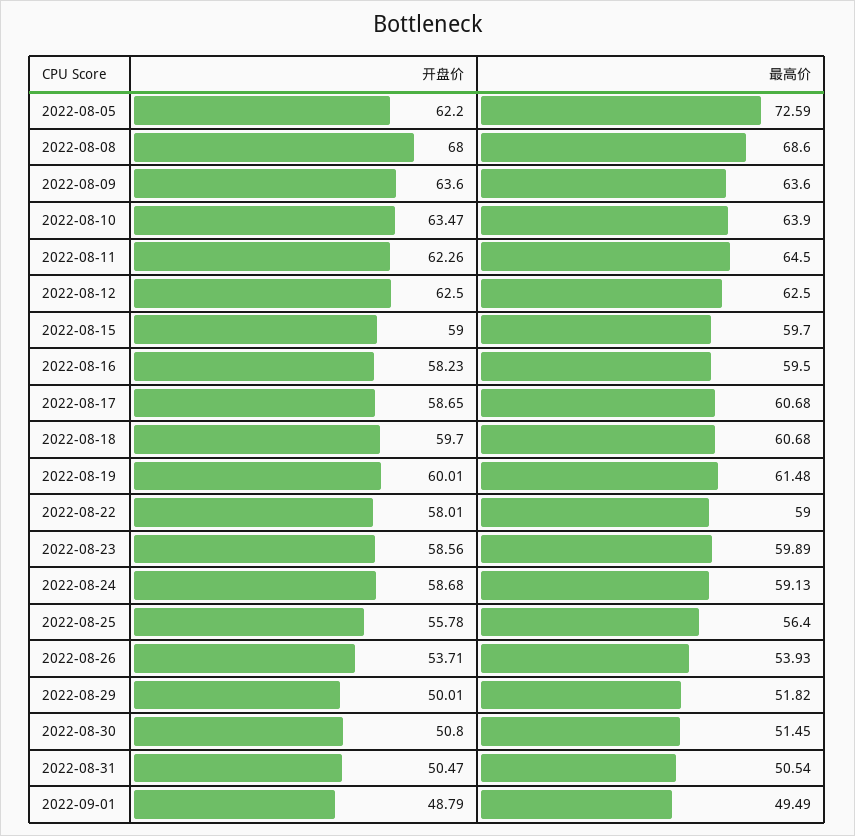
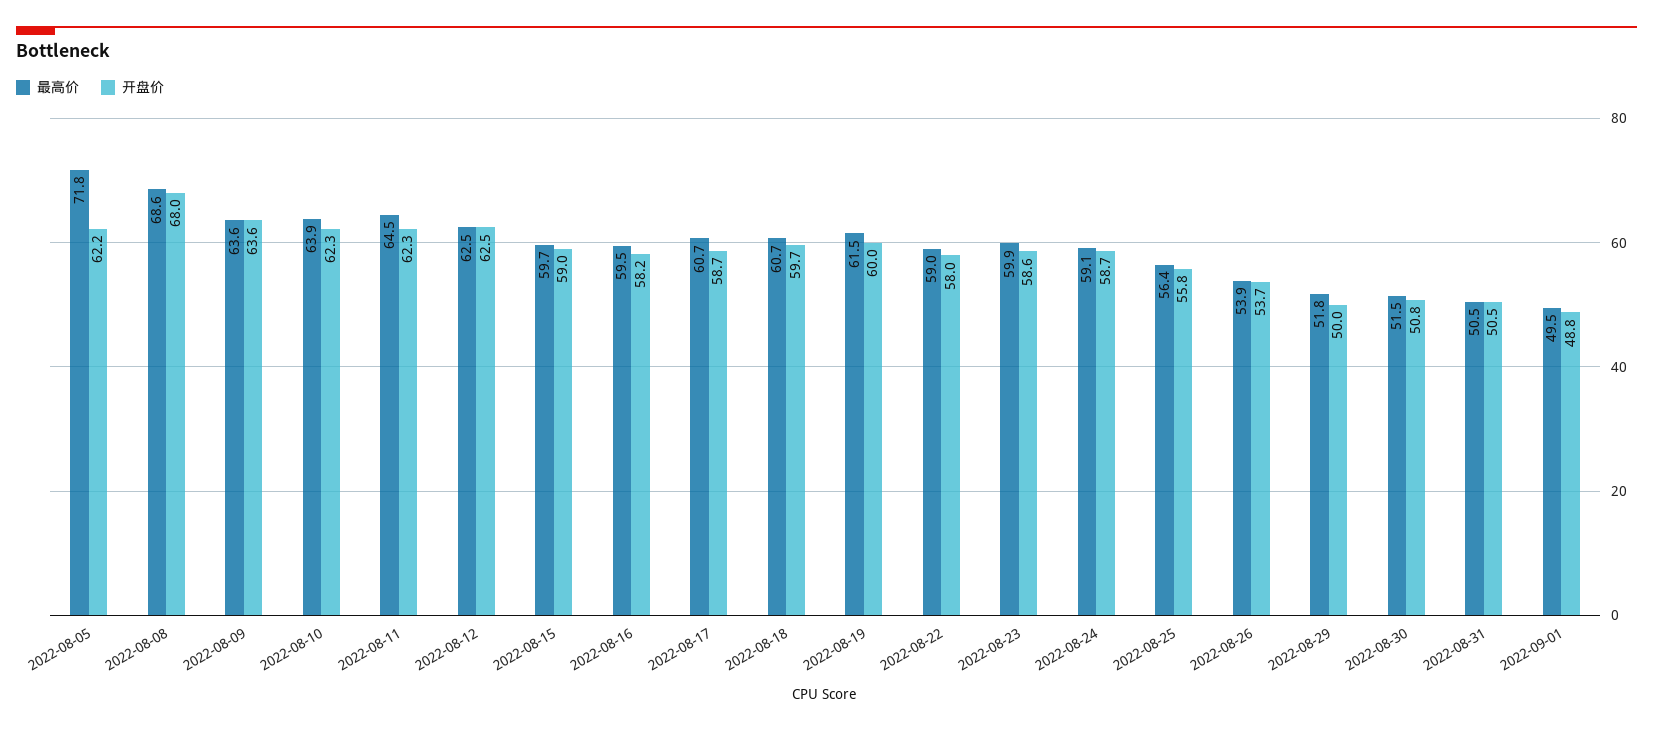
最高价, 2022-08-05: 72.59 -> 71.8
开盘价, 2022-08-10: 63.47 -> 62.3

